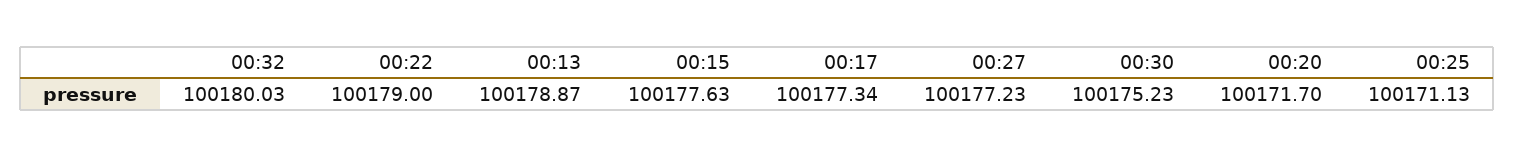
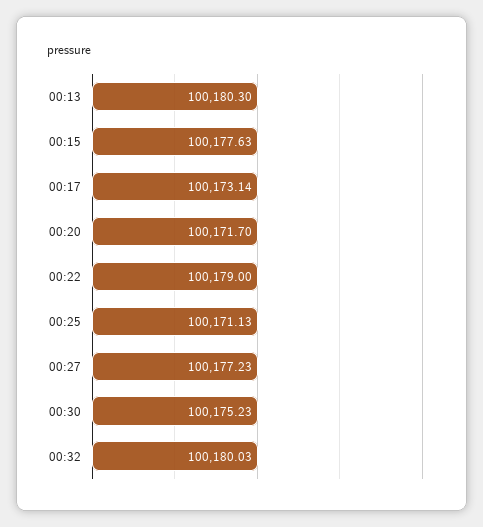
00:13: 100178.87 -> 100180.3
00:17: 100177.34 -> 100173.14

